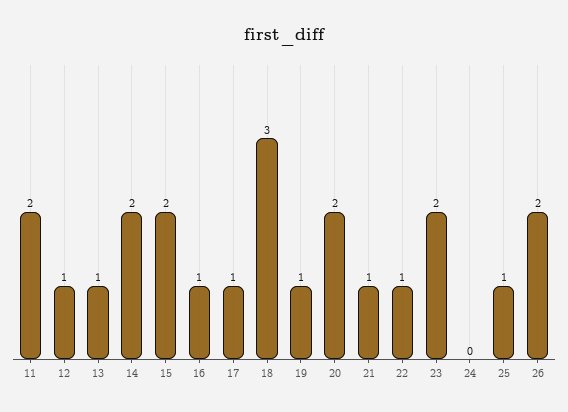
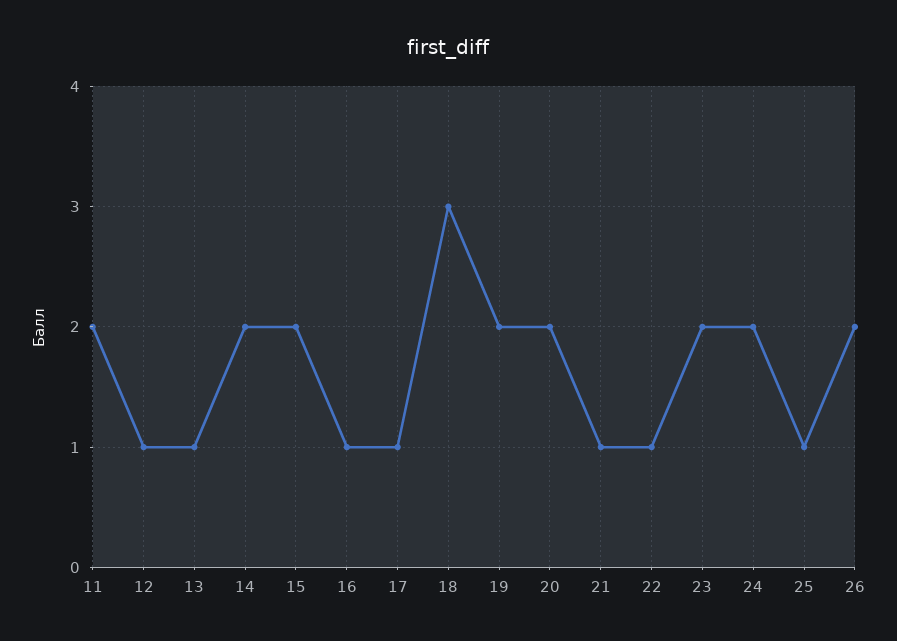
19: 1 -> 2
24: 0 -> 2

